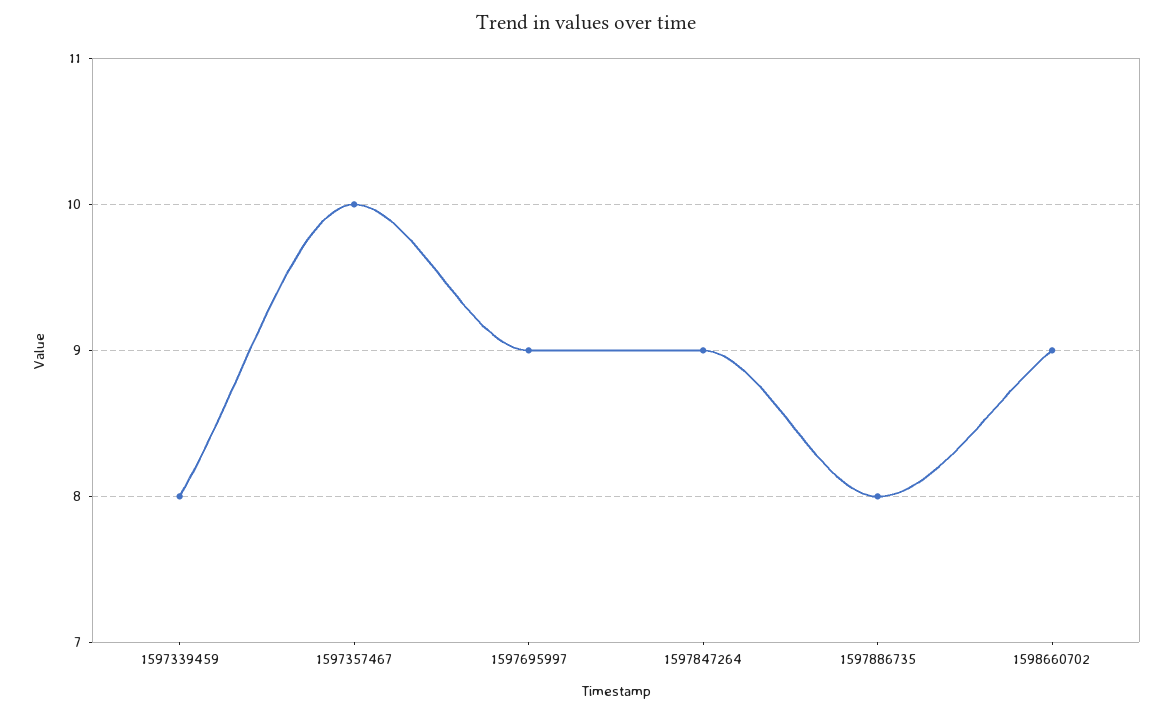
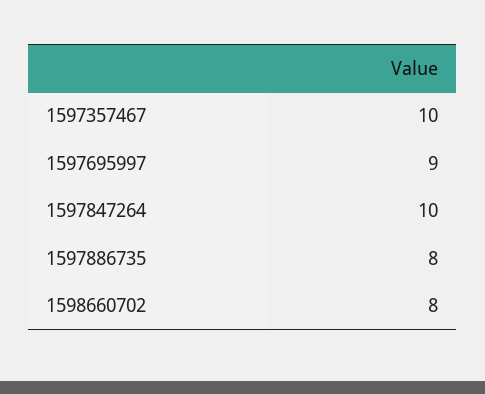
1597339459: 8 -> none
1597847264: 9 -> 10
1598660702: 9 -> 8

